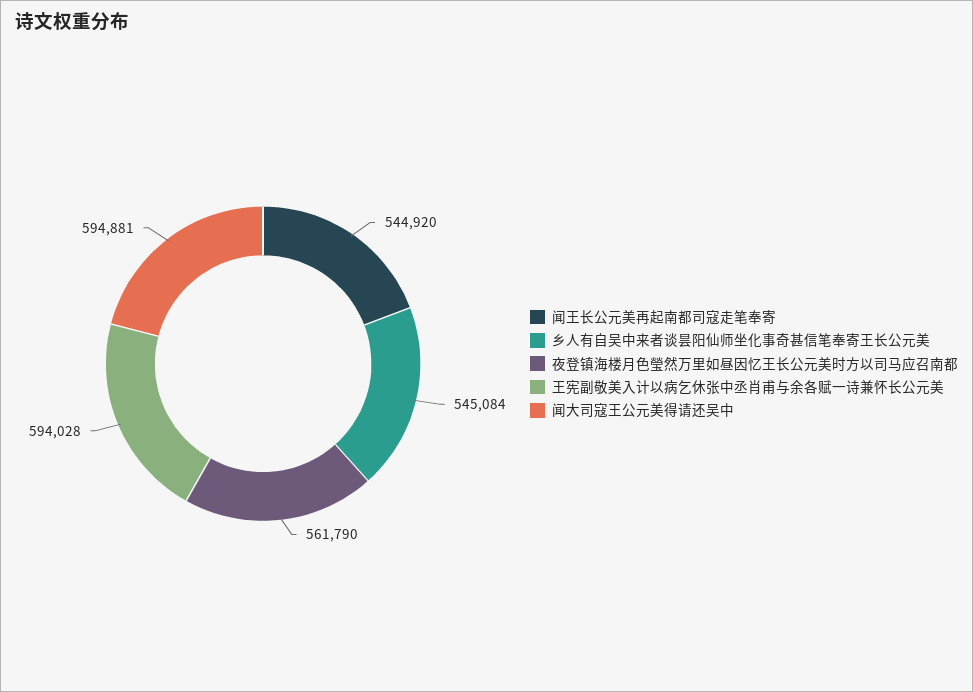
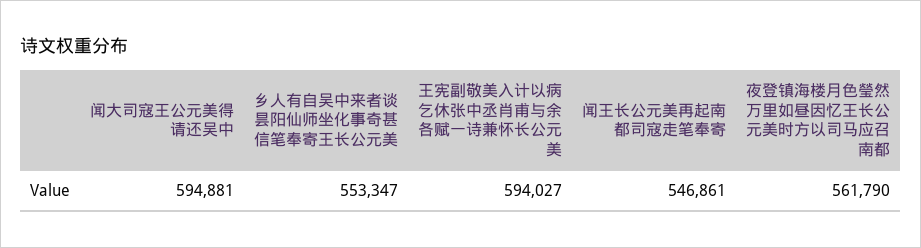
闻王长公元美再起南都司寇走笔奉寄: 544920 -> 546861
乡人有自吴中来者谈昙阳仙师坐化事奇甚信笔奉寄王长公元美: 545084 -> 553347
王宪副敬美入计以病乞休张中丞肖甫与余各赋一诗兼怀长公元美: 594028 -> 594027

